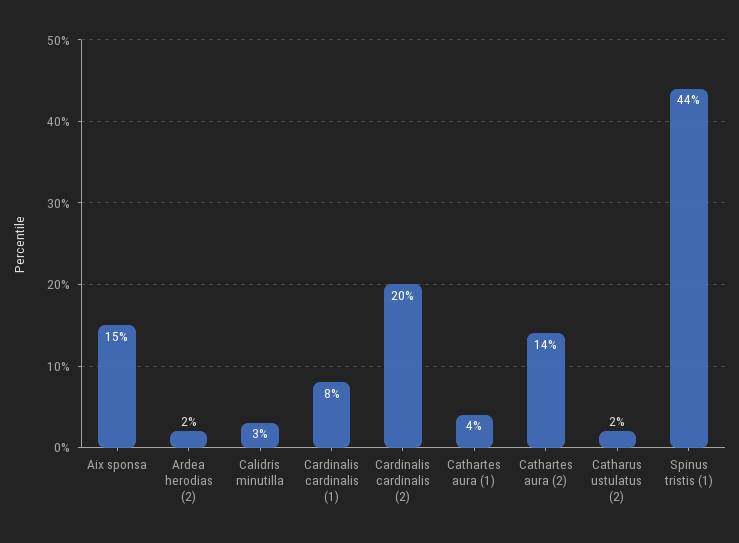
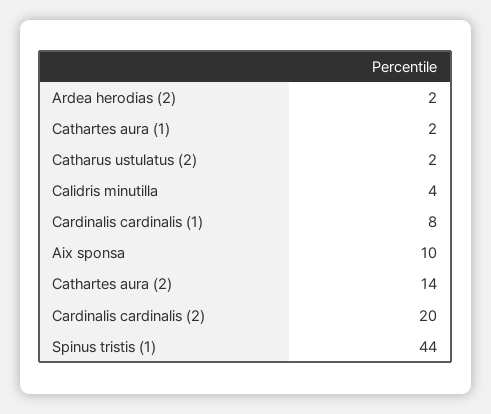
Aix sponsa: 15 -> 10
Calidris minutilla: 3 -> 4
Cathartes aura (1): 4 -> 2

